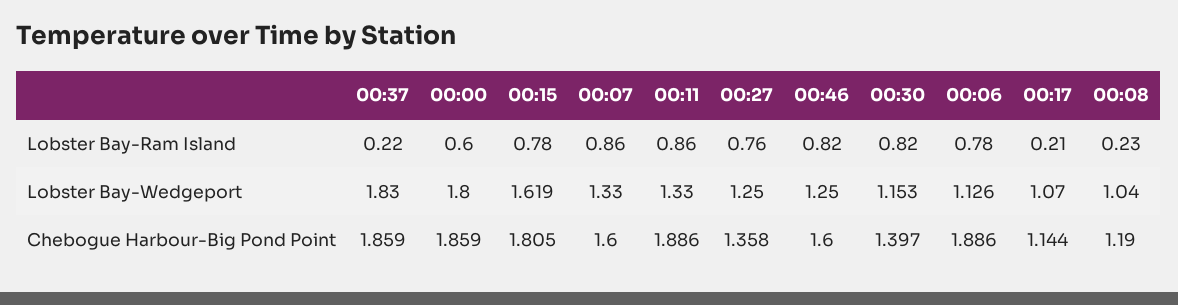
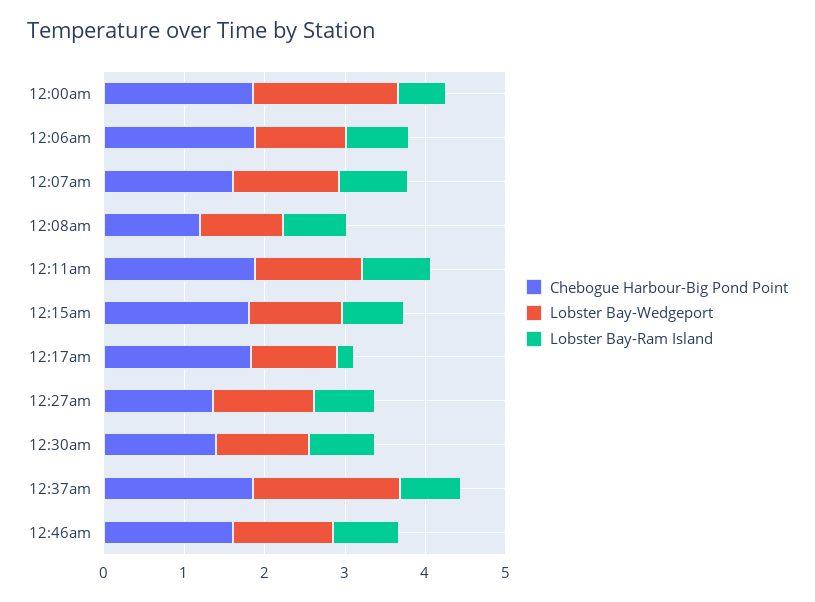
Lobster Bay-Ram Island, 00:37: 0.22 -> 0.8
Lobster Bay-Ram Island, 00:08: 0.23 -> 0.8
Lobster Bay-Wedgeport, 00:15: 1.619 -> 1.2
Chebogue Harbour-Big Pond Point, 00:17: 1.144 -> 1.8

